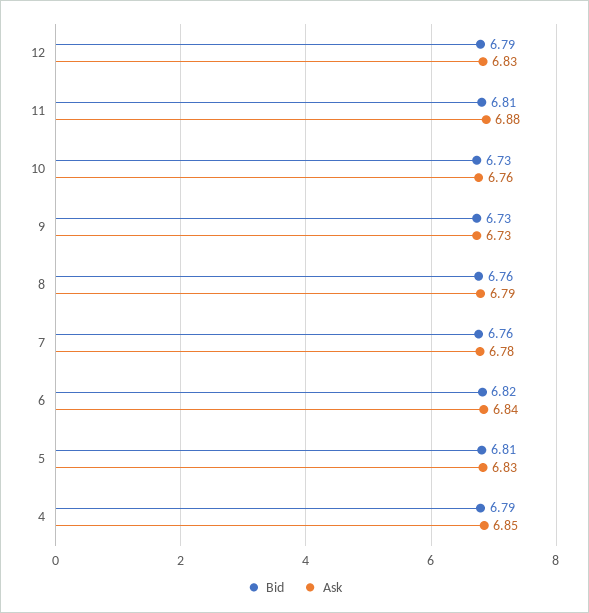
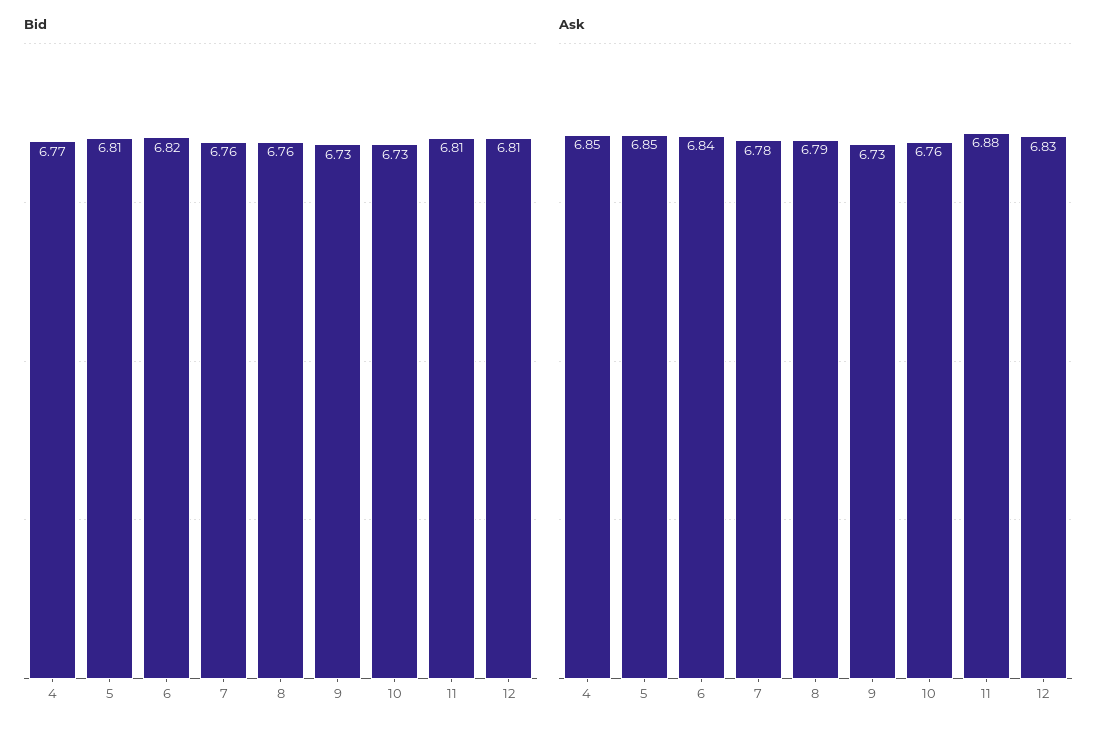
Bid, 12: 6.79 -> 6.81
Ask, 5: 6.83 -> 6.85
Bid, 4: 6.79 -> 6.77

